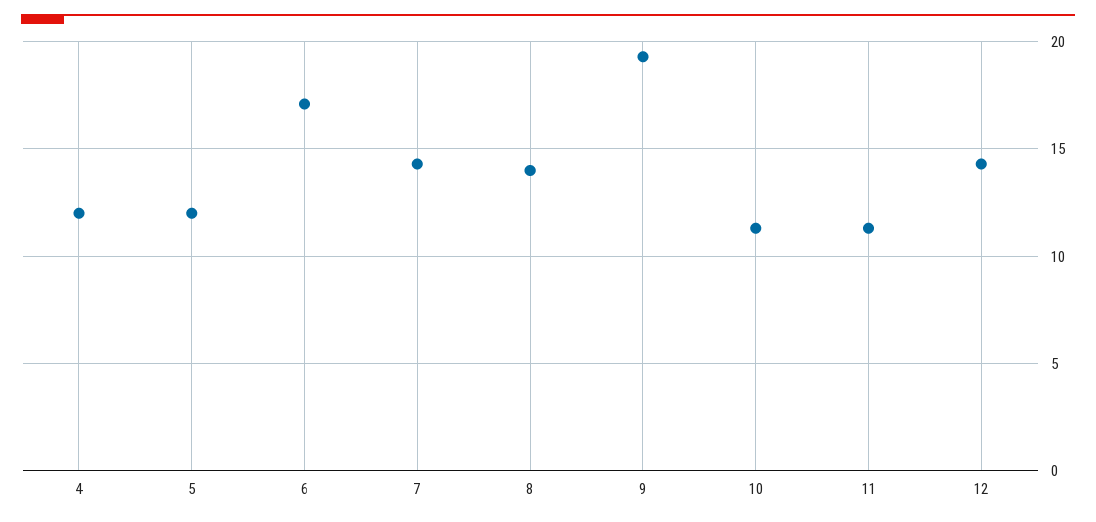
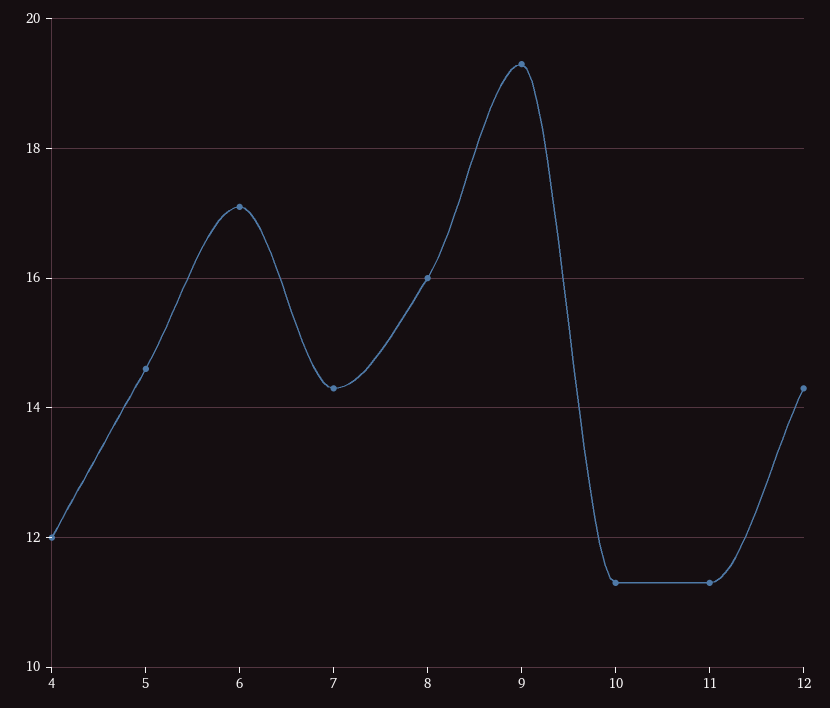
5: 12 -> 14.5
8: 14 -> 16

